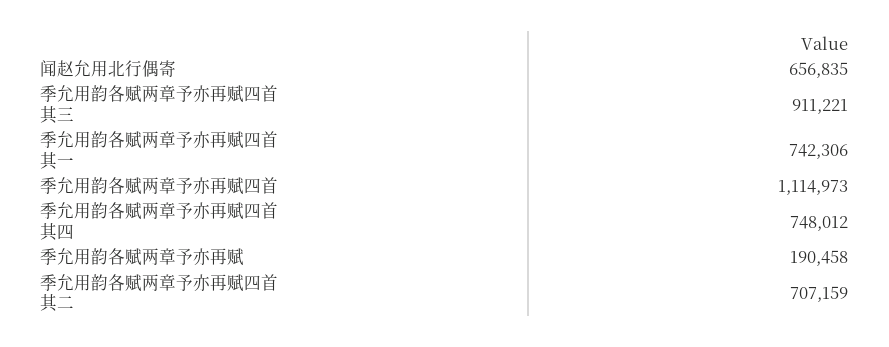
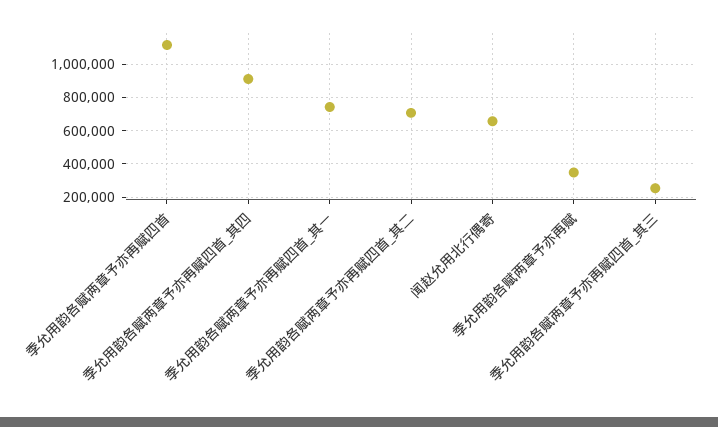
季允用韵各赋两章予亦再赋四首 其三: 911221 -> 250000
季允用韵各赋两章予亦再赋四首 其四: 748012 -> 900000
季允用韵各赋两章予亦再赋: 190458 -> 350000

